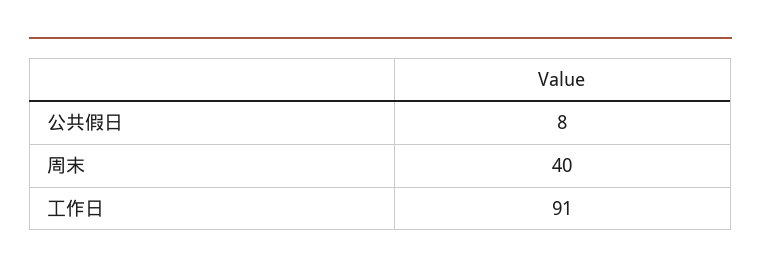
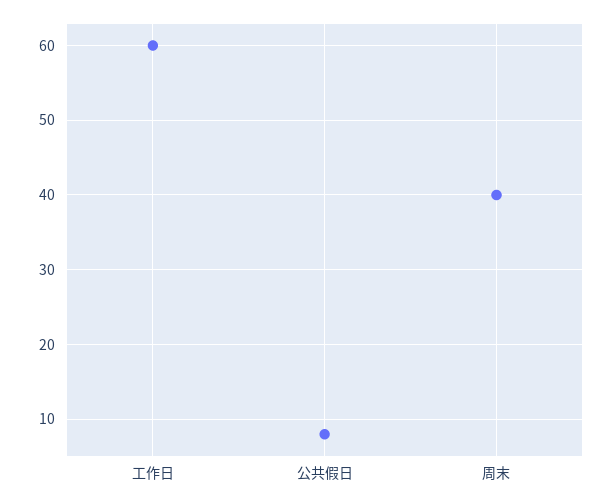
工作日: 91 -> 60

